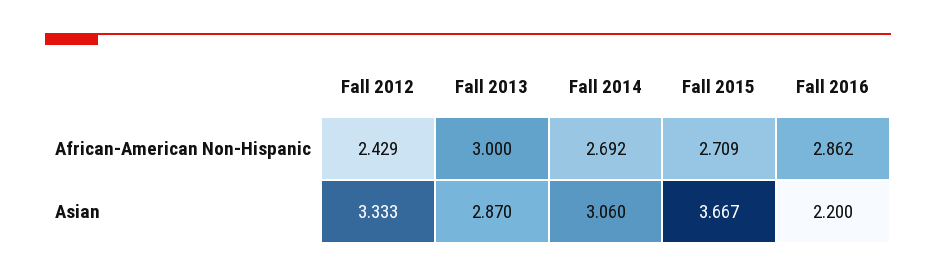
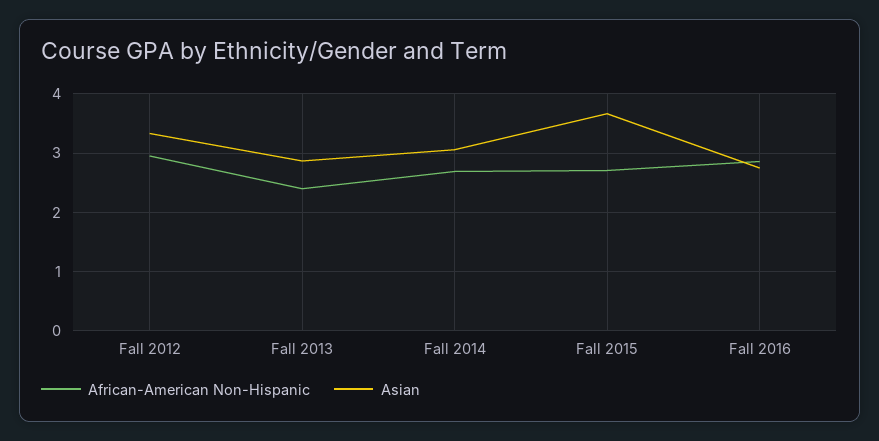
African-American Non-Hispanic, Fall 2012: 2.429 -> 3
African-American Non-Hispanic, Fall 2013: 3 -> 2.4
Asian, Fall 2016: 2.2 -> 2.8

